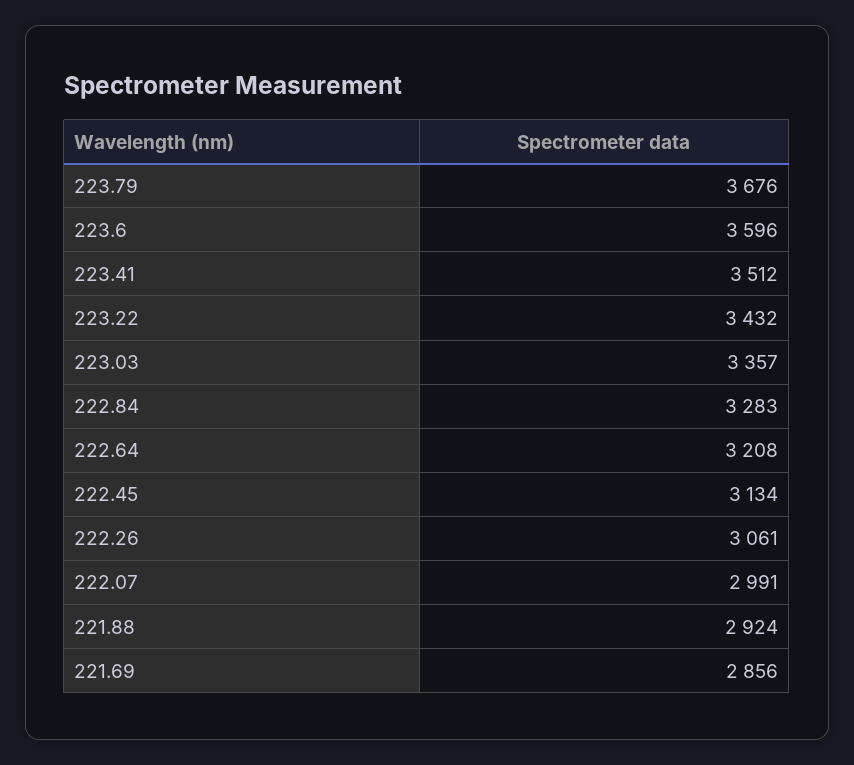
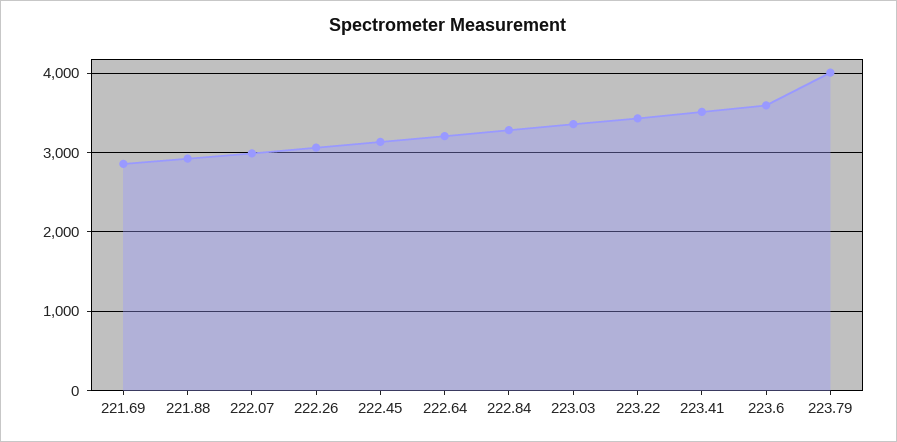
223.79: 3676 -> 4000

